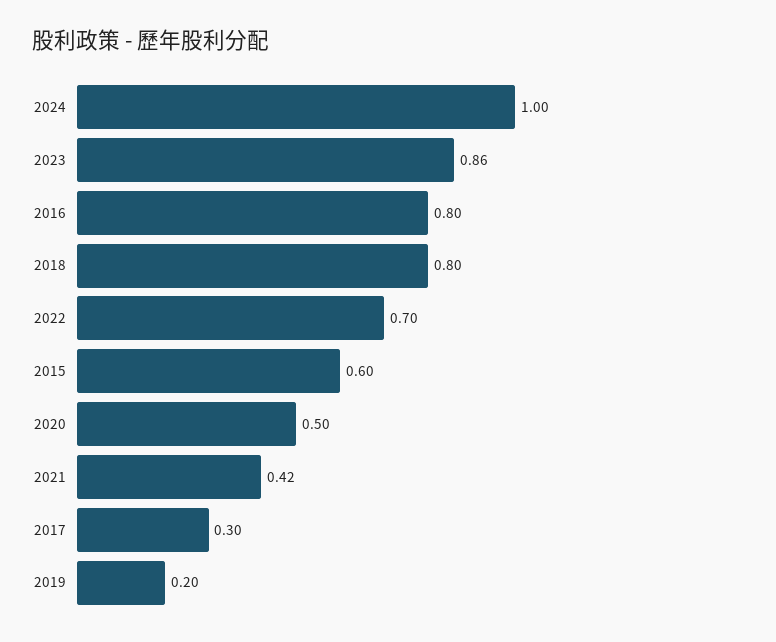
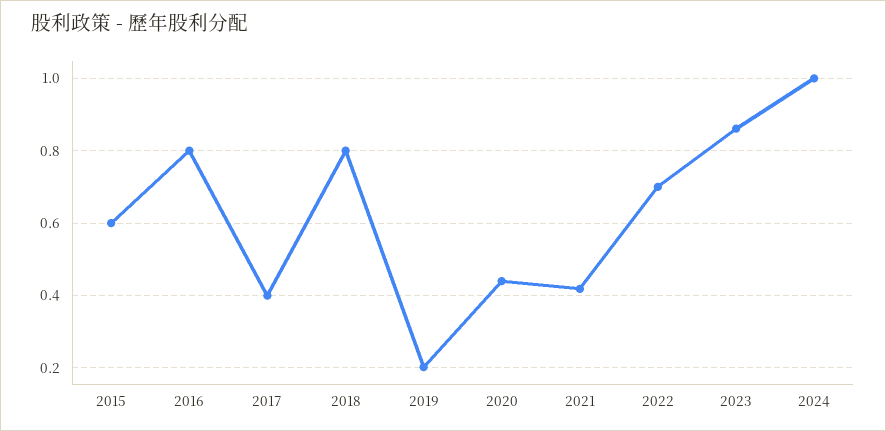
2020: 0.5 -> 0.44
2017: 0.3 -> 0.4

